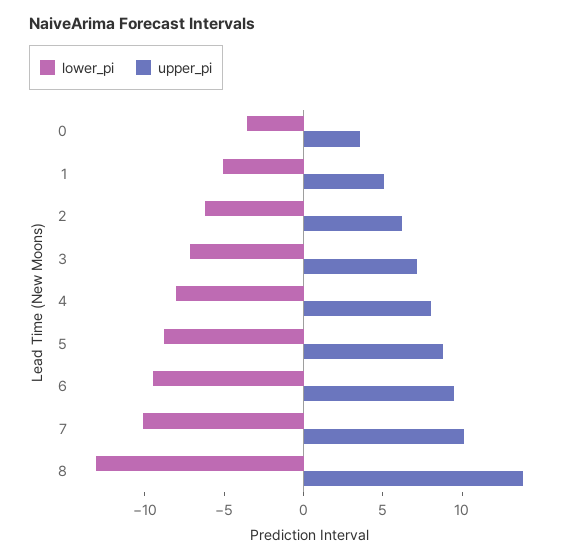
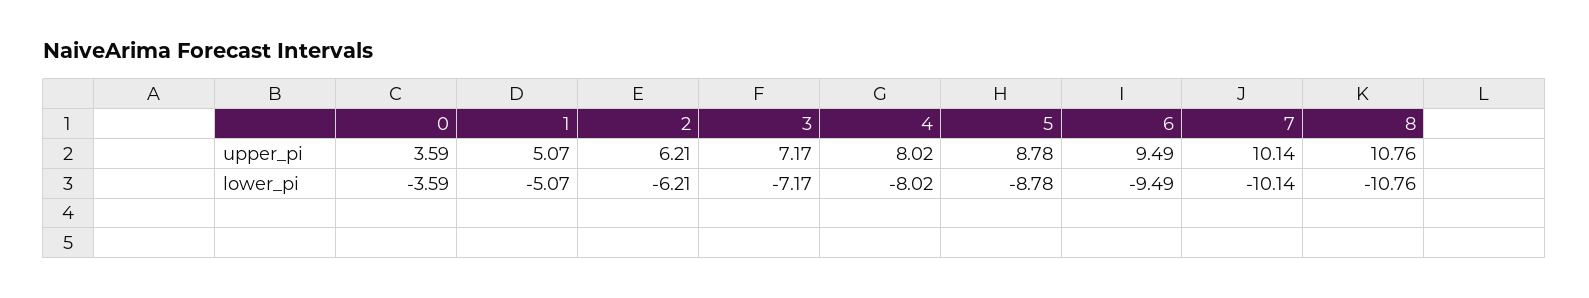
lower_pi, 8: -13 -> -10.76
upper_pi, 8: 14 -> 10.76

